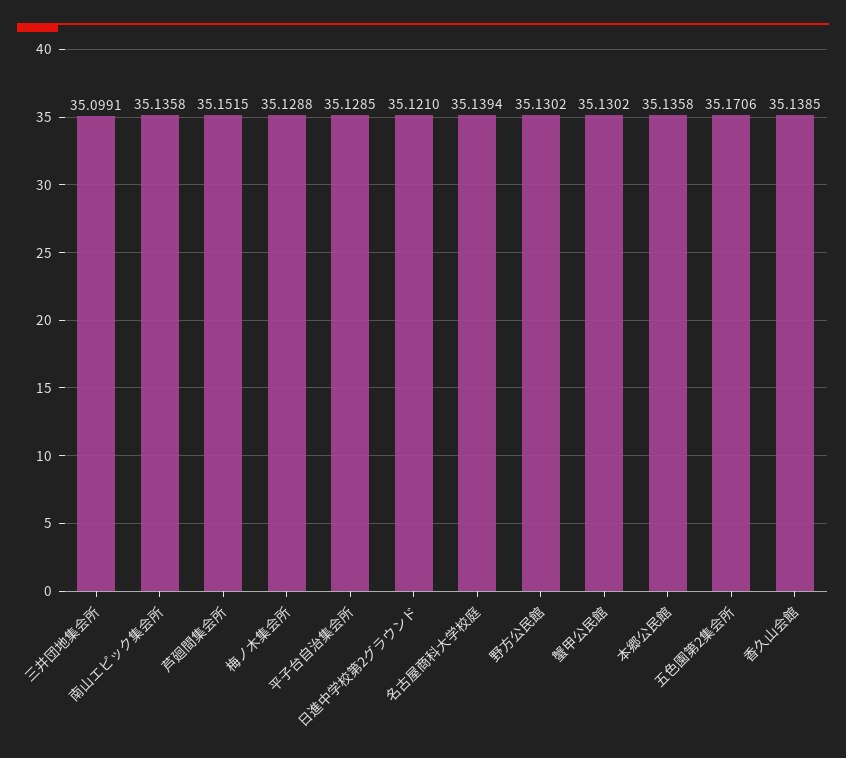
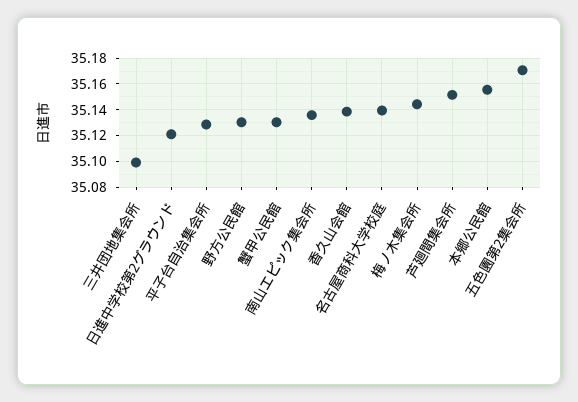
梅ノ木集会所: 35.1288 -> 35.145
本郷公民館: 35.1358 -> 35.155

